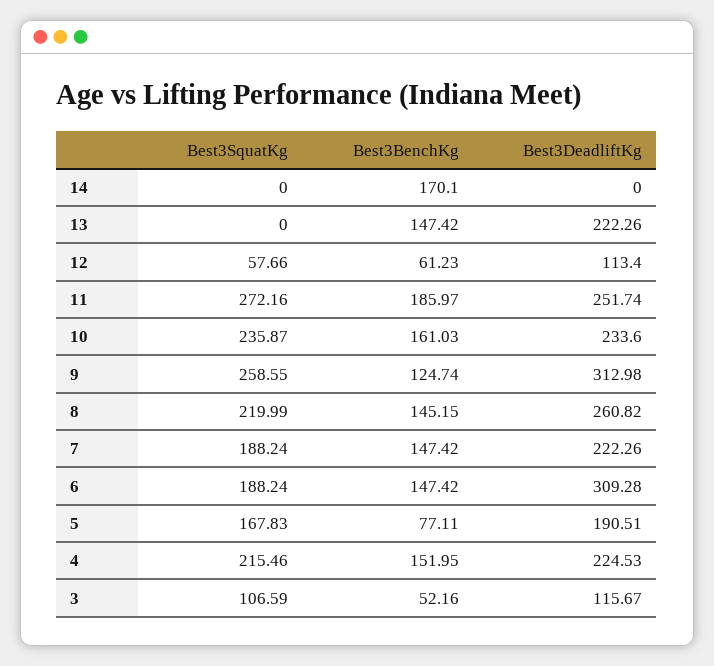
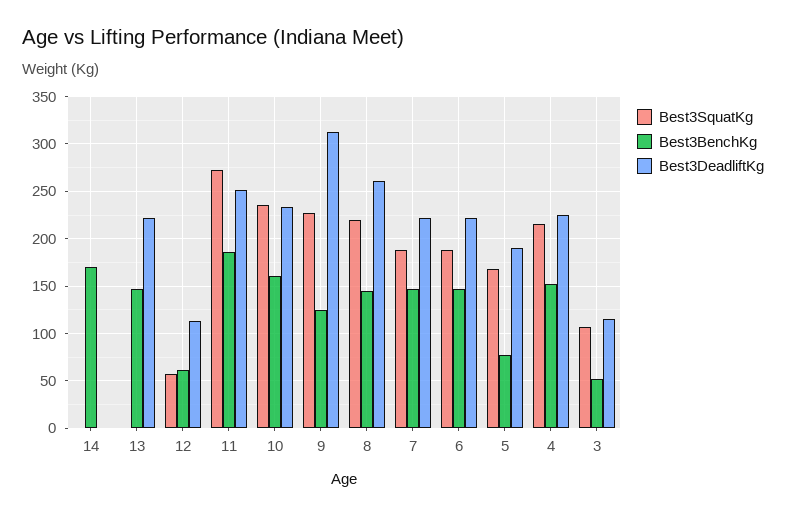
Best3SquatKg, 9: 258.55 -> 230
Best3DeadliftKg, 6: 309.28 -> 220

